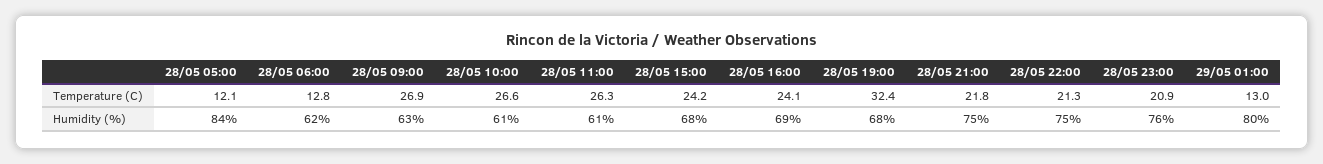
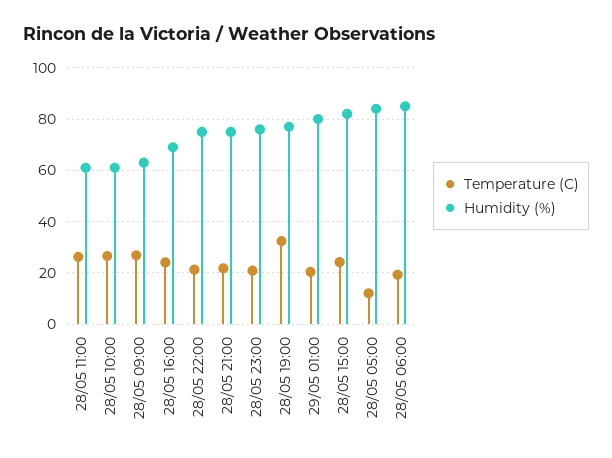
Temperature (C), 28/05 06:00: 12.8 -> 20
Temperature (C), 29/05 01:00: 13 -> 20
Humidity (%), 28/05 06:00: 62 -> 85
Humidity (%), 28/05 15:00: 68 -> 82.5
Humidity (%), 28/05 19:00: 68 -> 77.5

